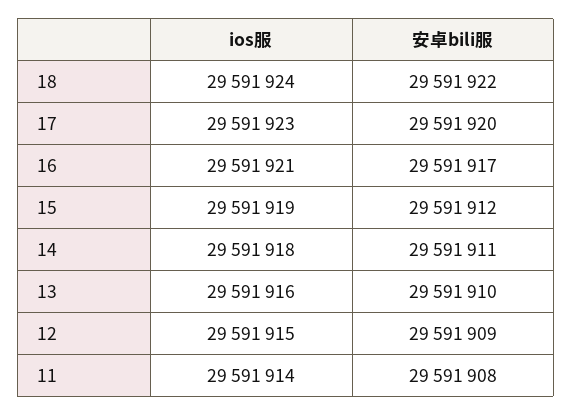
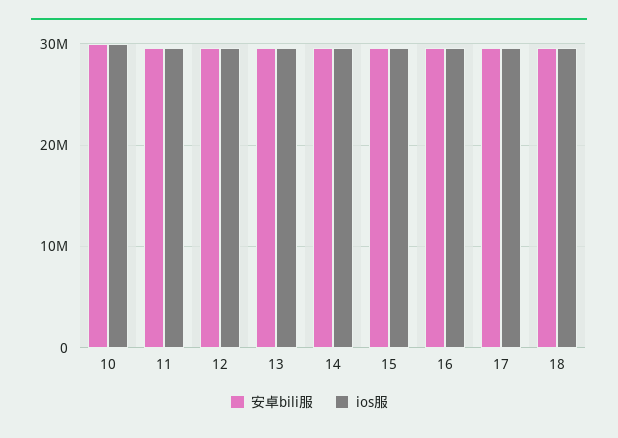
安卓bili服, 10: none -> 30000000
ios服, 10: none -> 30000000

